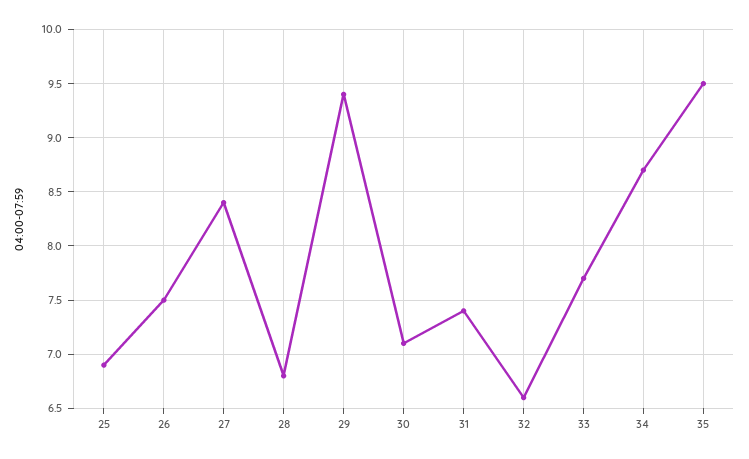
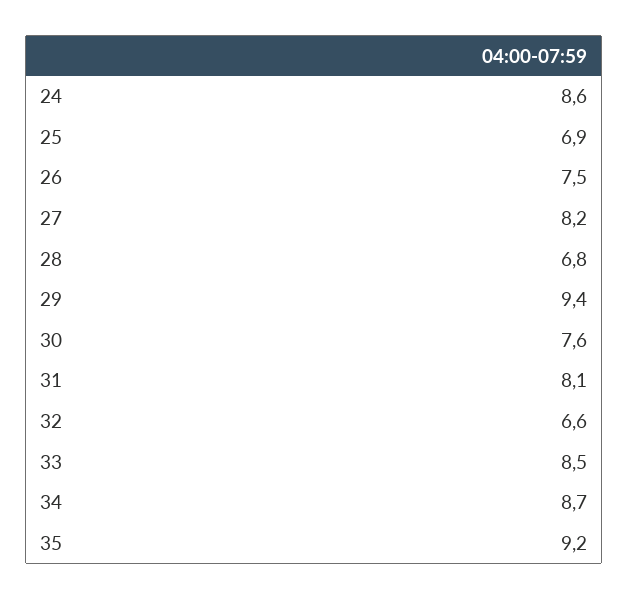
27: 8.4 -> 8.2
30: 7.1 -> 7.6
31: 7.4 -> 8.1
33: 7.7 -> 8.5
35: 9.5 -> 9.2
24: none -> 8.6

